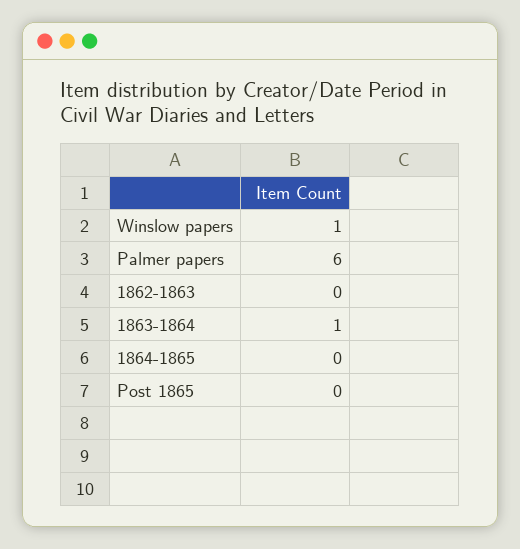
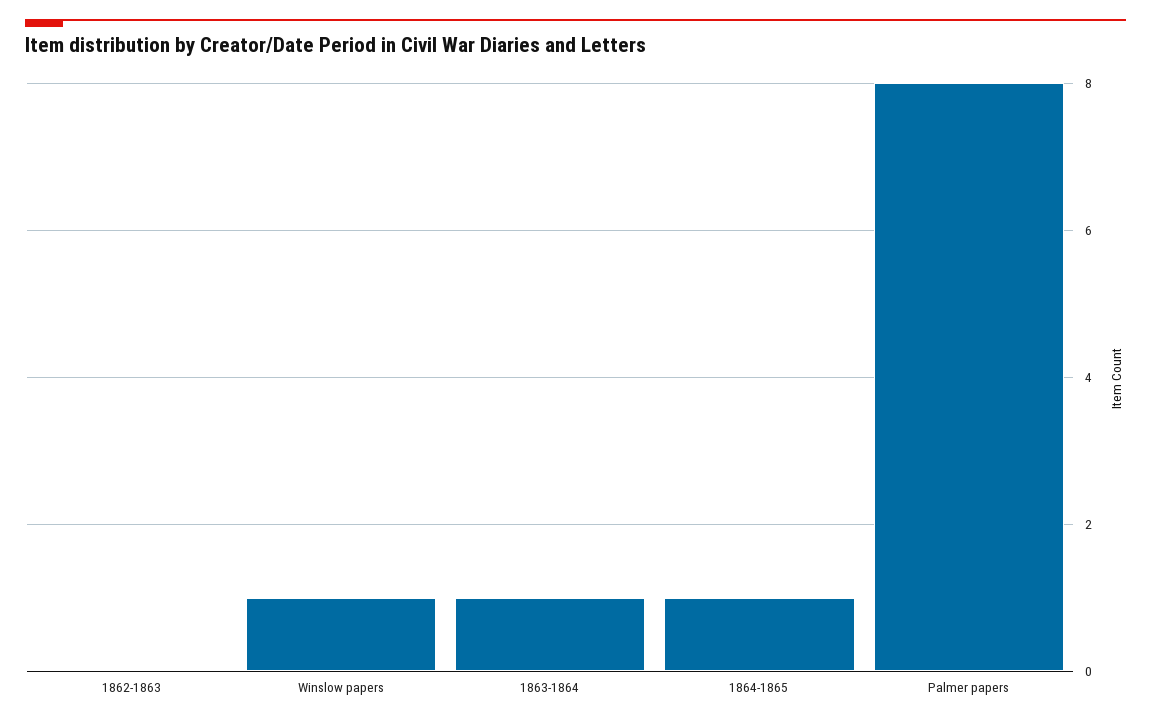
Palmer papers: 6 -> 8
1864-1865: 0 -> 1
Post 1865: 0 -> none

